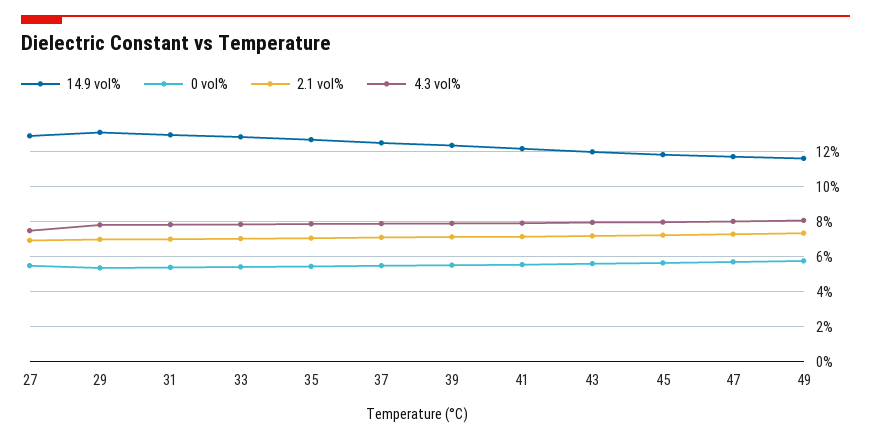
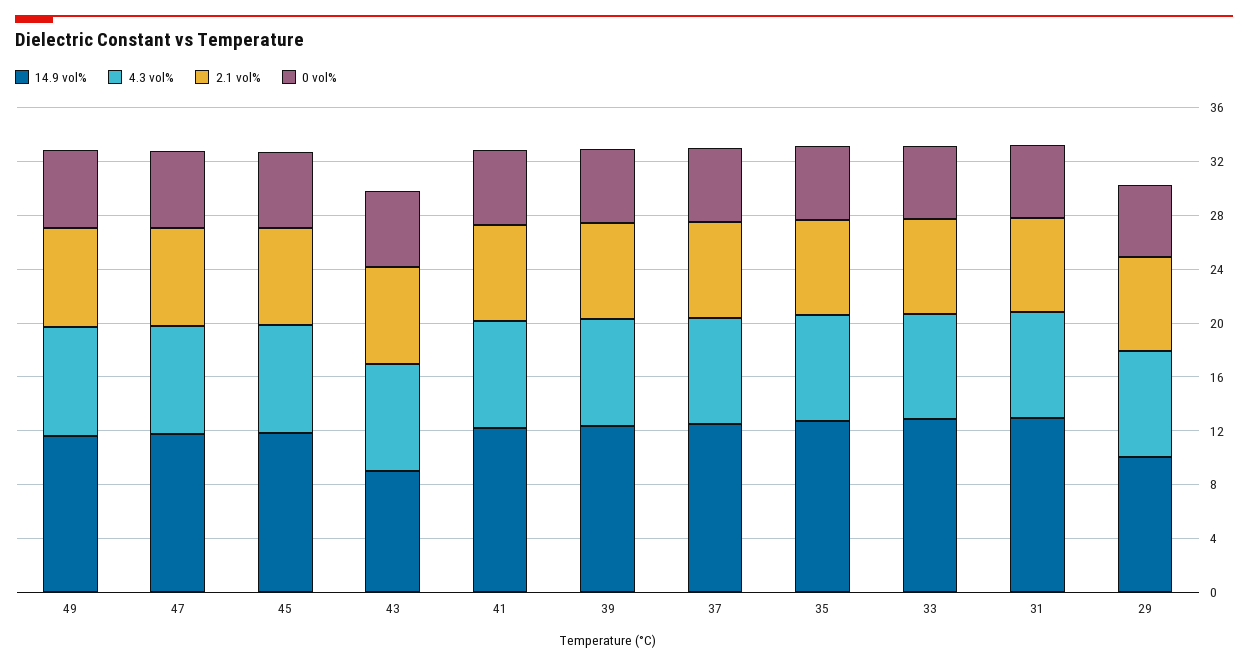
14.9 vol%, 27: 13 -> none
0 vol%, 27: 5.5 -> none
2.1 vol%, 27: 7 -> none
4.3 vol%, 27: 7.5 -> none
14.9 vol%, 29: 13 -> 10
14.9 vol%, 43: 12 -> 9

